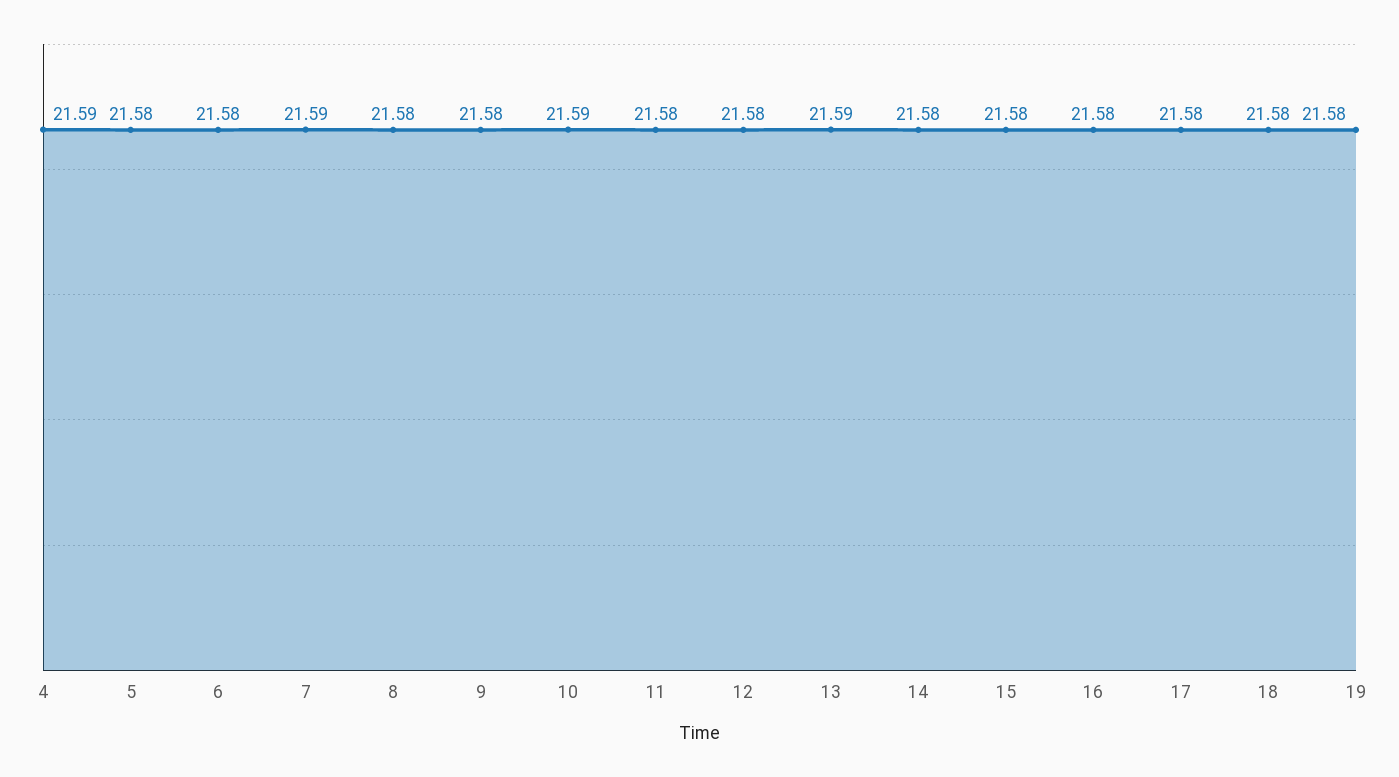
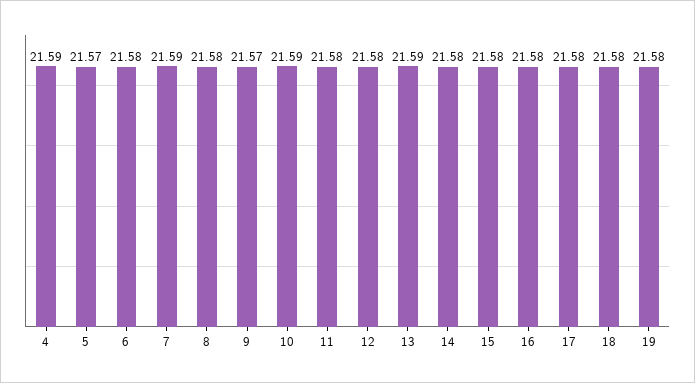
5: 21.58 -> 21.57
9: 21.58 -> 21.57

